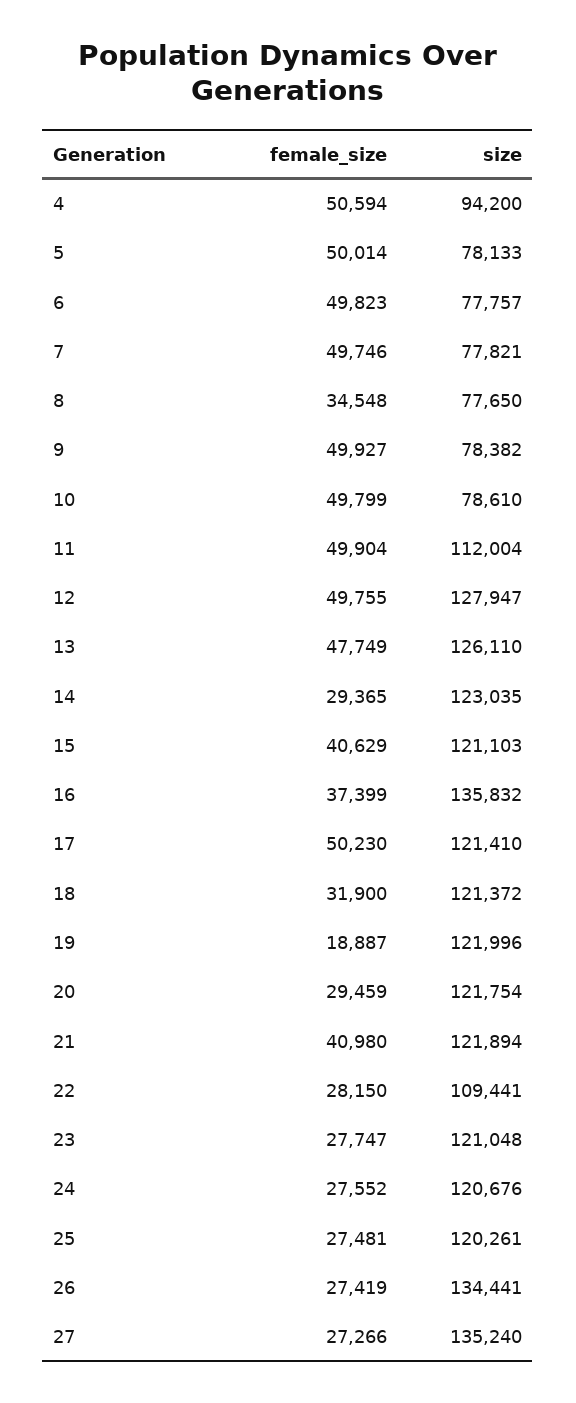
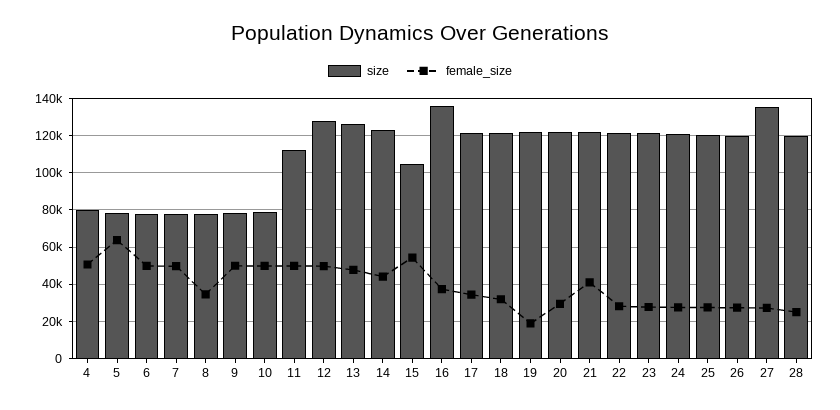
size, 4: 94200 -> 80000
female_size, 5: 50014 -> 65000
female_size, 14: 29365 -> 45000
female_size, 15: 40629 -> 55000
size, 15: 121103 -> 105000
female_size, 17: 50230 -> 35000
size, 22: 109441 -> 120000
size, 26: 134441 -> 120000
size, 28: none -> 120000
female_size, 28: none -> 25000

